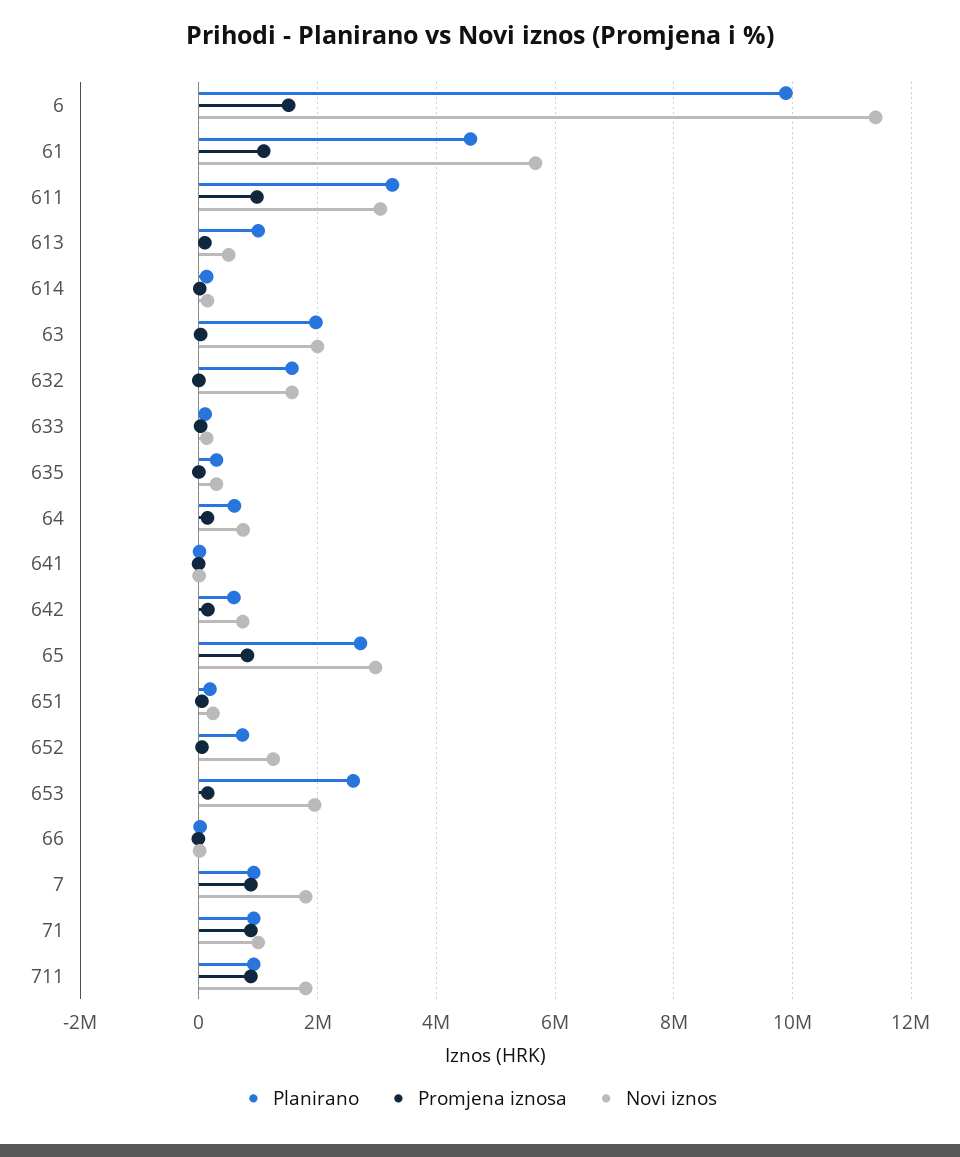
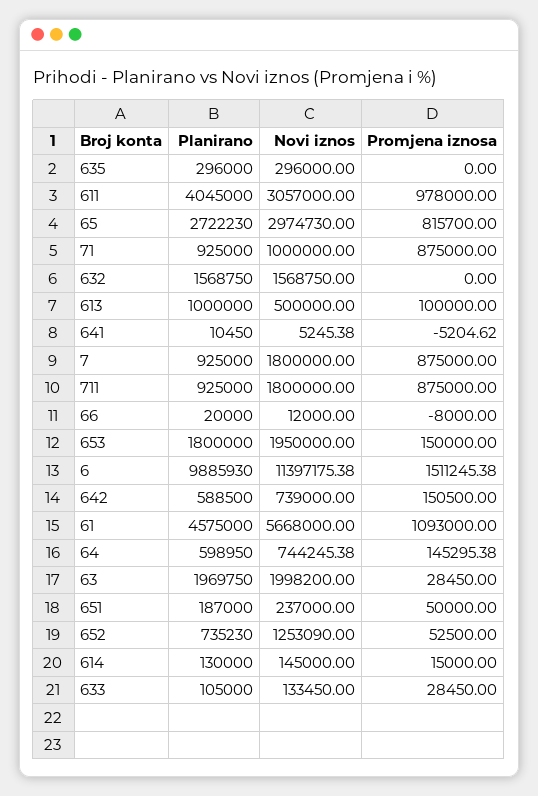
Planirano, 611: 3200000 -> 4045000
Planirano, 653: 2600000 -> 1800000

